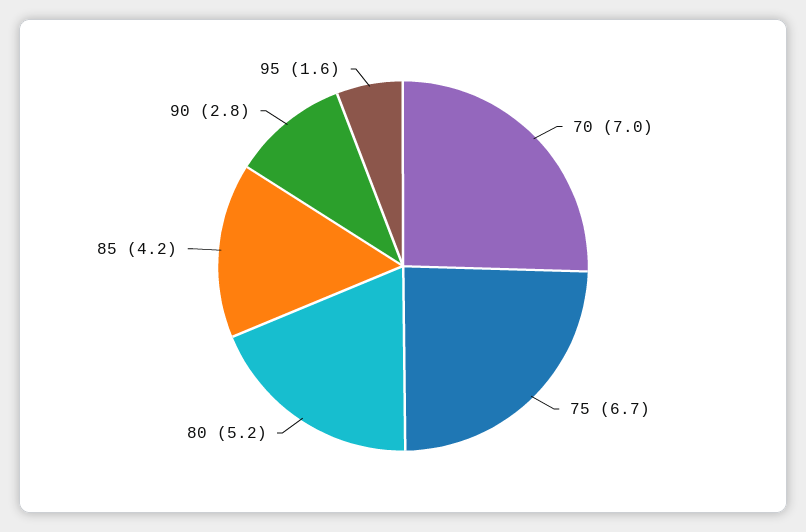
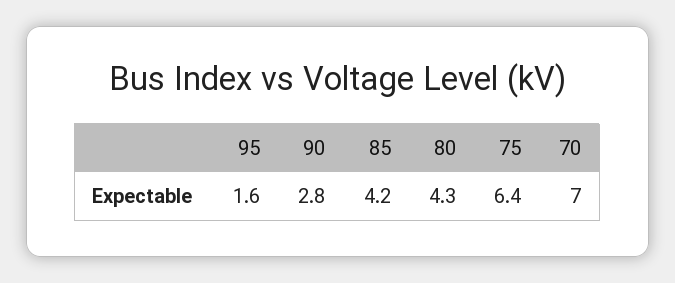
75: 6.7 -> 6.4
80: 5.2 -> 4.3

